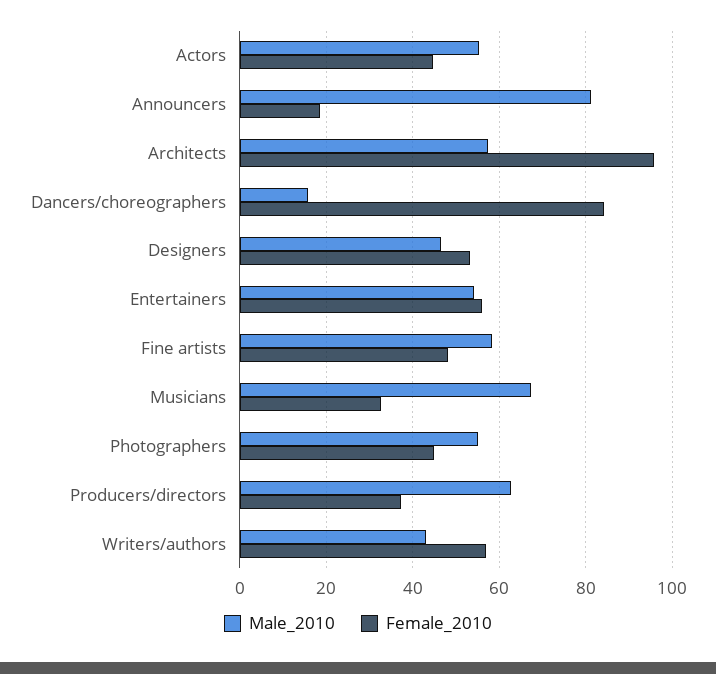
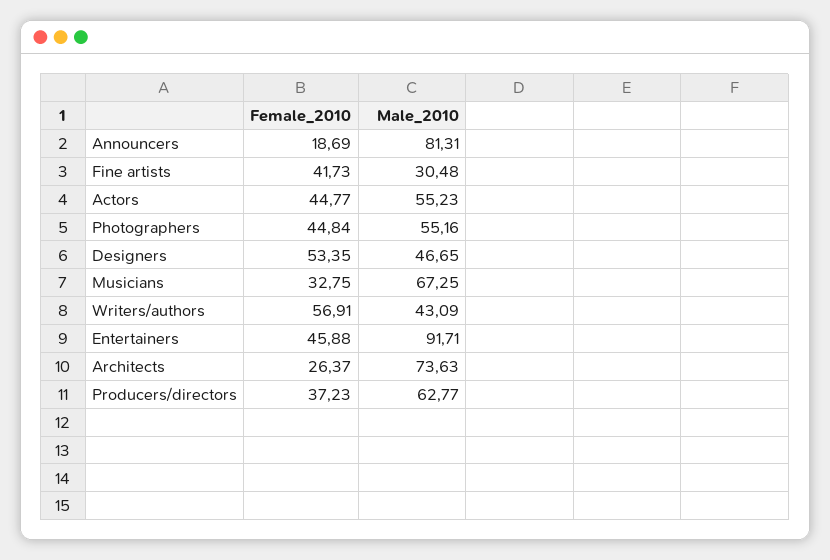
Male_2010, Architects: 58 -> 73.63
Female_2010, Architects: 96 -> 26.37
Male_2010, Dancers/choreographers: 16 -> none
Female_2010, Dancers/choreographers: 84 -> none
Male_2010, Entertainers: 54 -> 91.71
Female_2010, Entertainers: 56 -> 45.88
Male_2010, Fine artists: 58 -> 30.48
Female_2010, Fine artists: 48 -> 41.73

